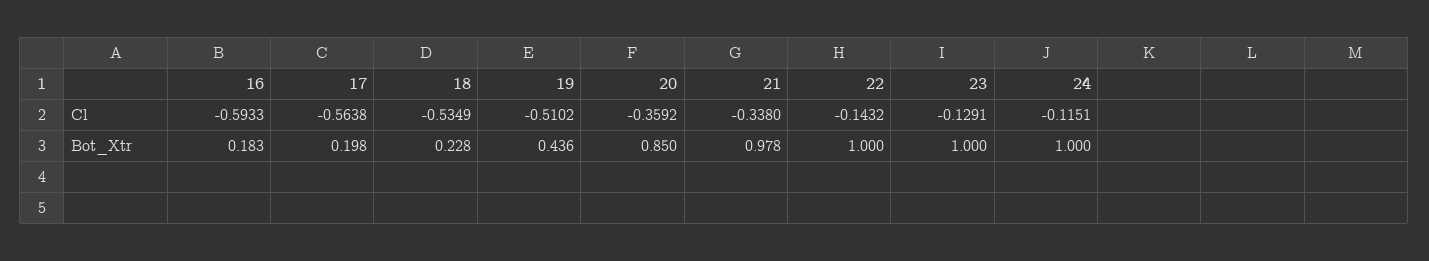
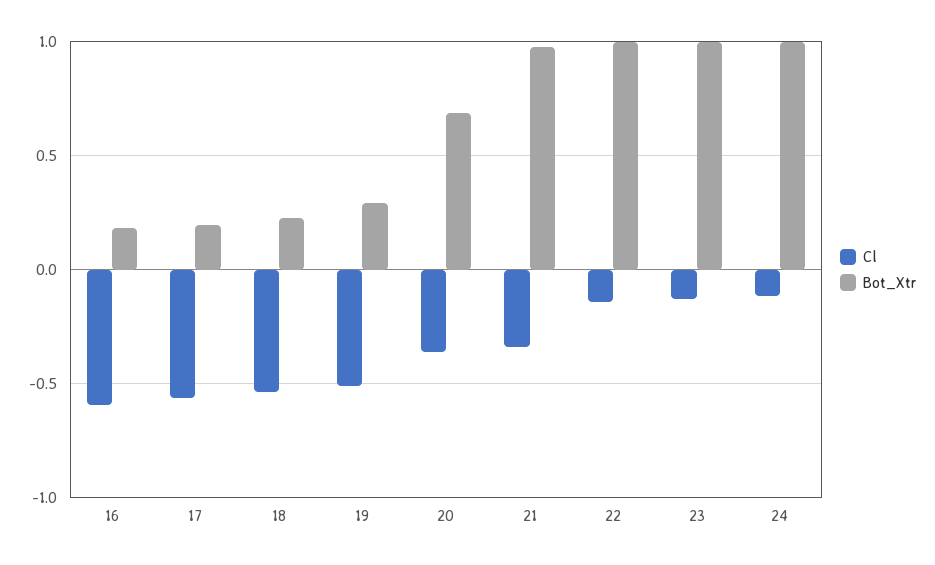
Bot_Xtr, 19: 0.436 -> 0.3
Bot_Xtr, 20: 0.85 -> 0.7

